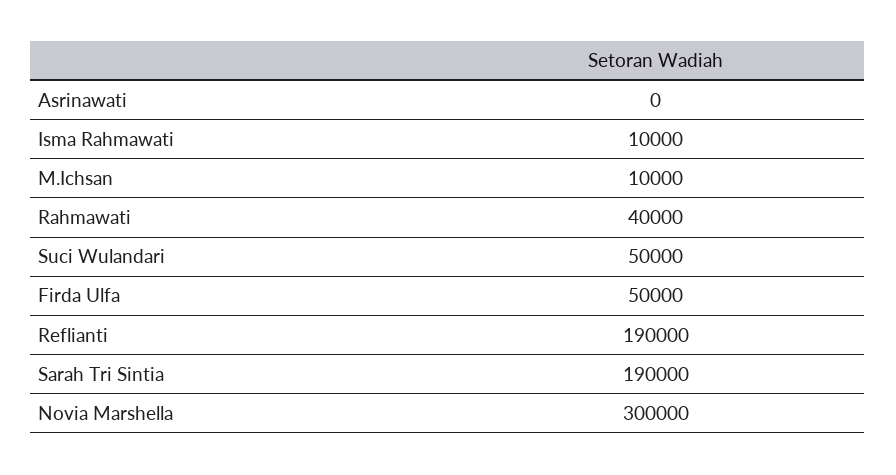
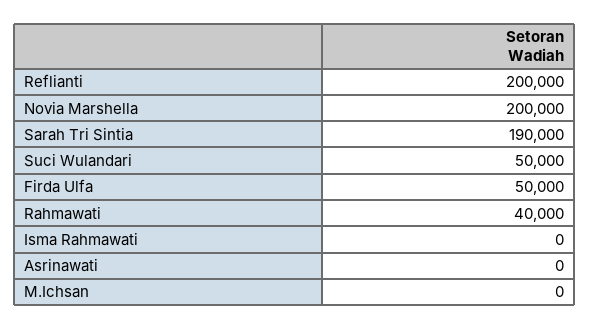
Isma Rahmawati: 10000 -> 0
M.Ichsan: 10000 -> 0
Reflianti: 190000 -> 200000
Novia Marshella: 300000 -> 200000

